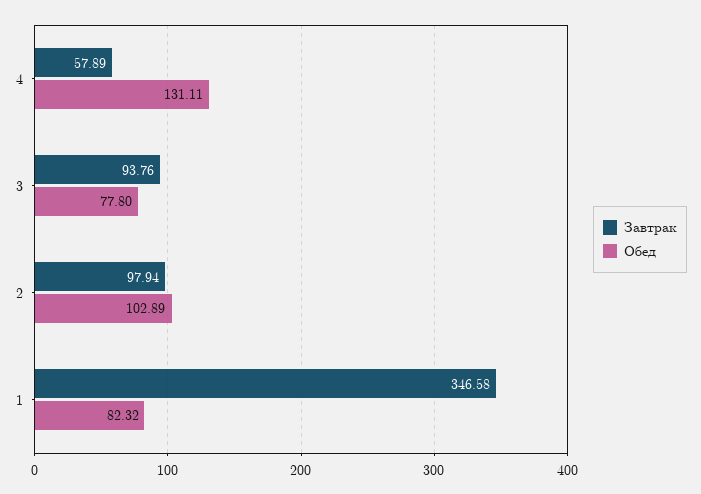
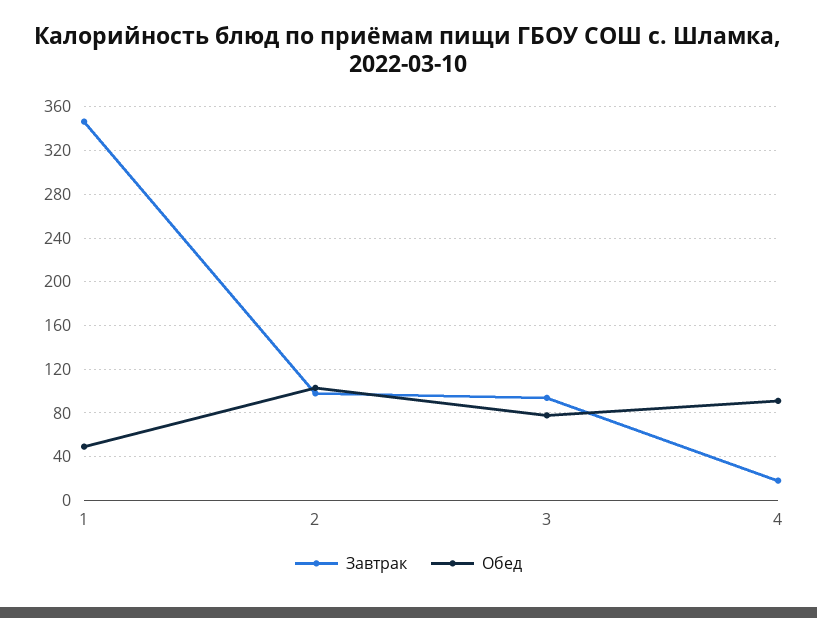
Завтрак, 4: 57.89 -> 20
Обед, 4: 131.11 -> 90
Обед, 1: 82.32 -> 50

